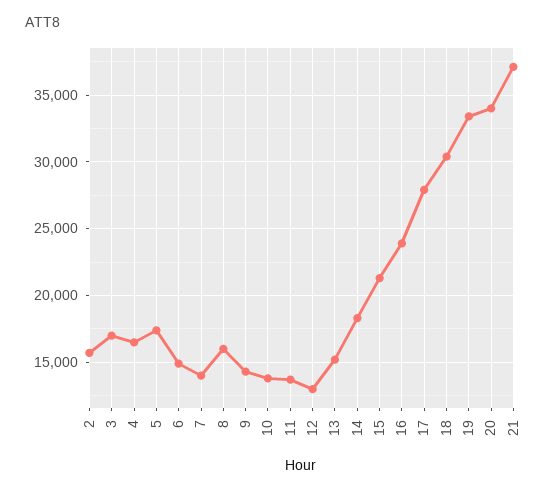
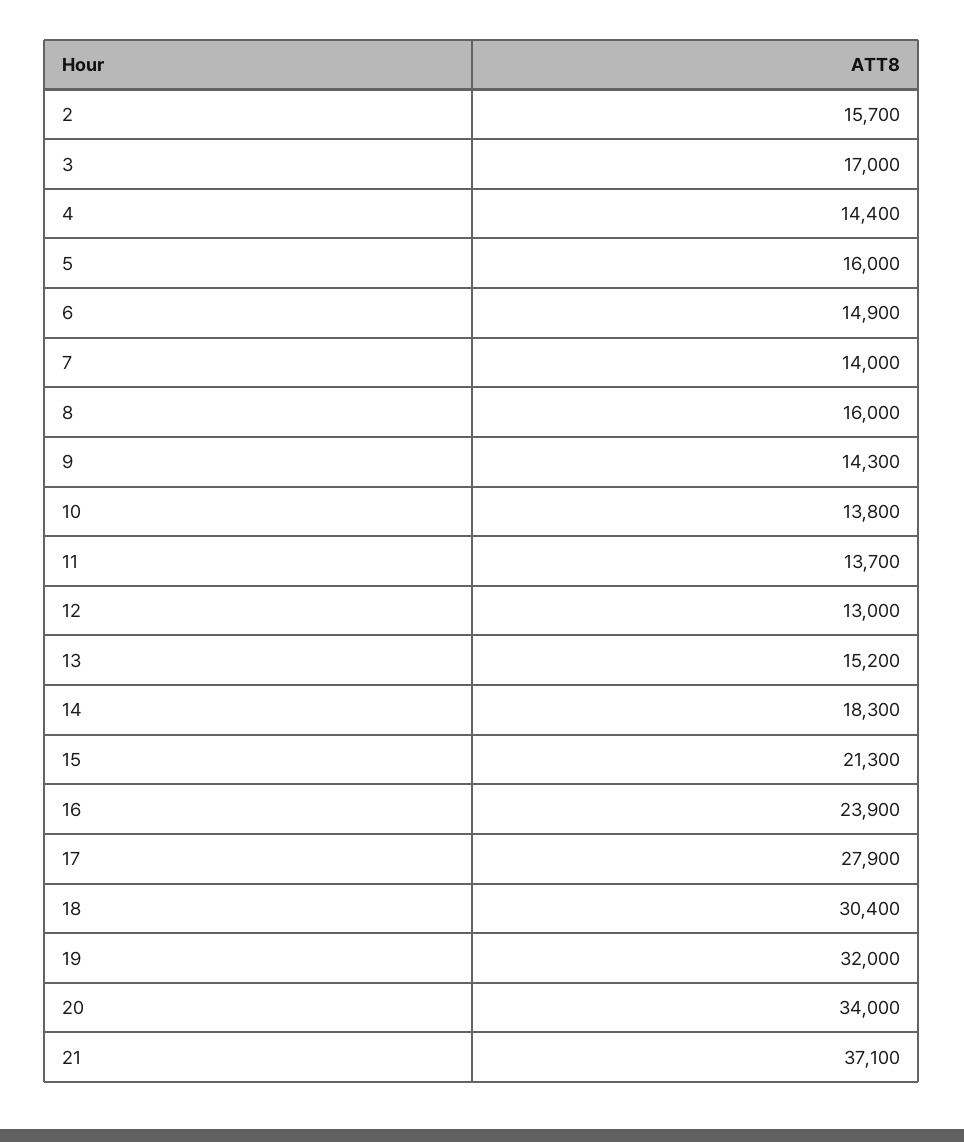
4: 16500 -> 14400
5: 17500 -> 16000
19: 33500 -> 32000

